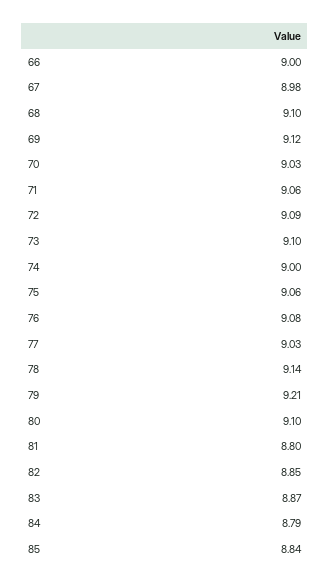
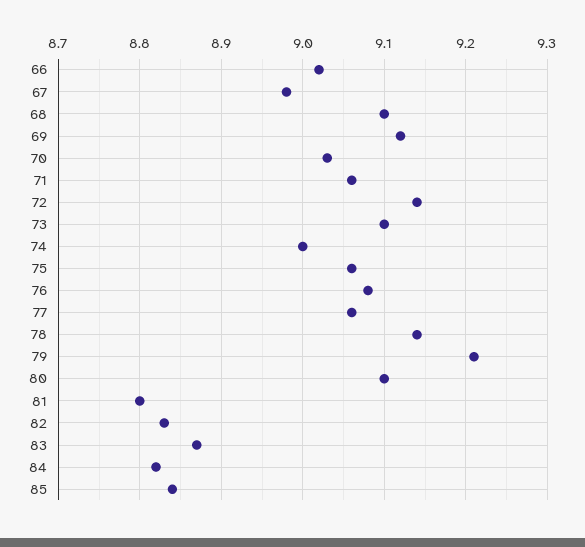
66: 9 -> 9.02
72: 9.09 -> 9.14
77: 9.03 -> 9.06
82: 8.85 -> 8.83
84: 8.79 -> 8.82

